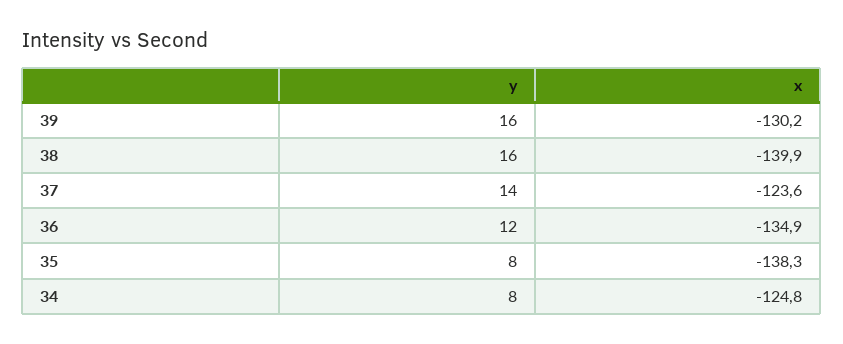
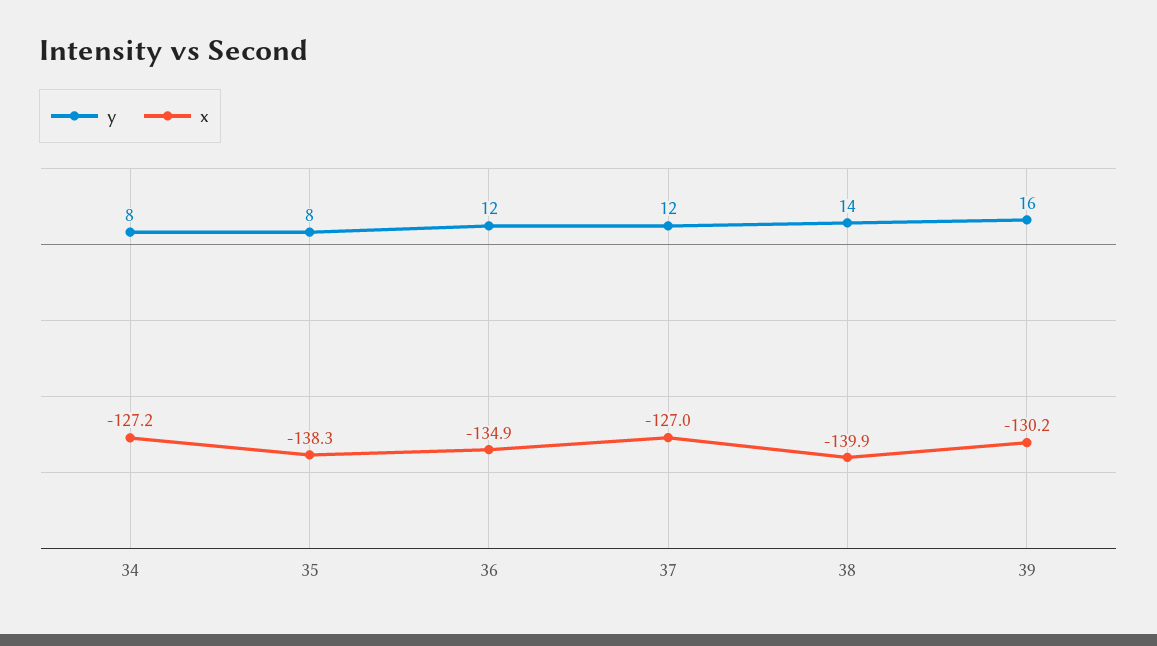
y, 38: 16 -> 14
y, 37: 14 -> 12
x, 37: -123.6 -> -127
x, 34: -124.8 -> -127.2

